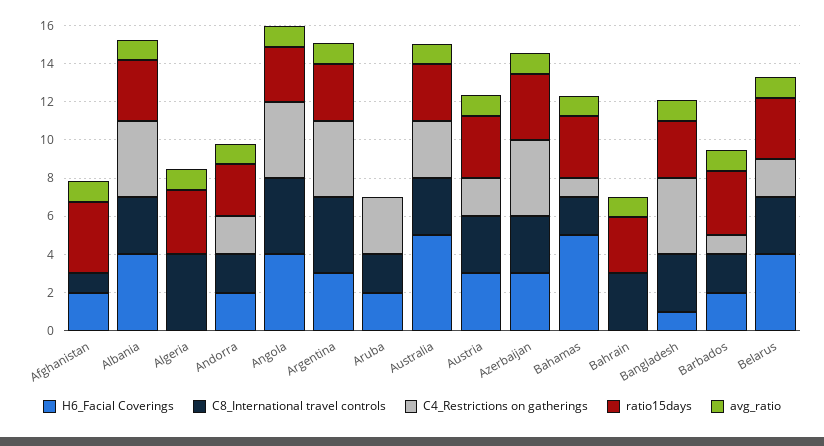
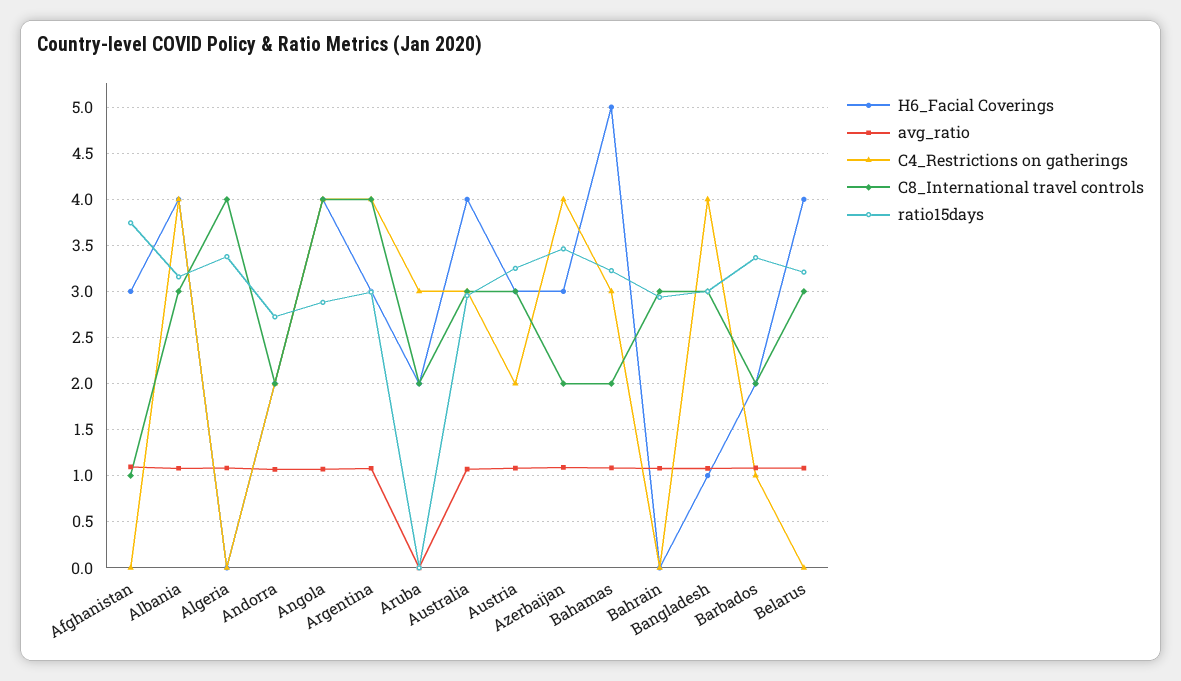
H6_Facial Coverings, Afghanistan: 2 -> 3
H6_Facial Coverings, Australia: 5 -> 4
C8_International travel controls, Azerbaijan: 3 -> 2
C4_Restrictions on gatherings, Bahamas: 1 -> 3
C4_Restrictions on gatherings, Belarus: 2 -> 0

